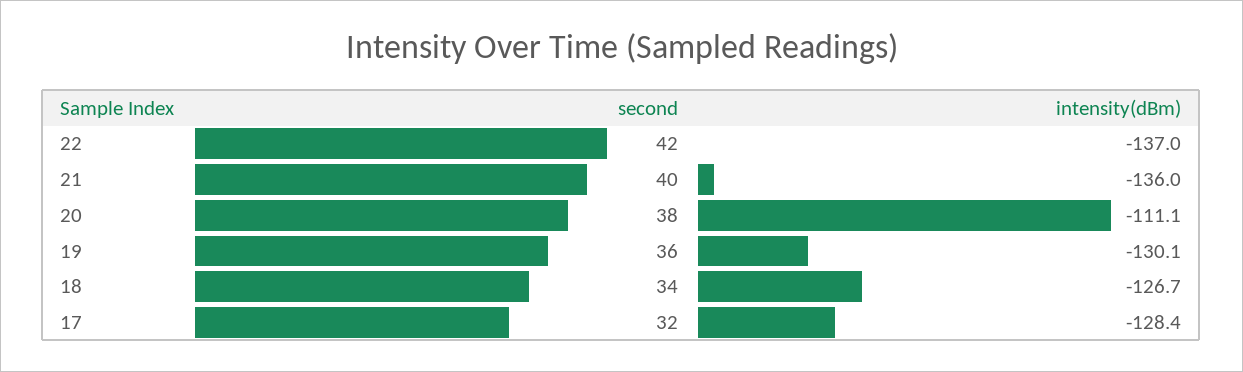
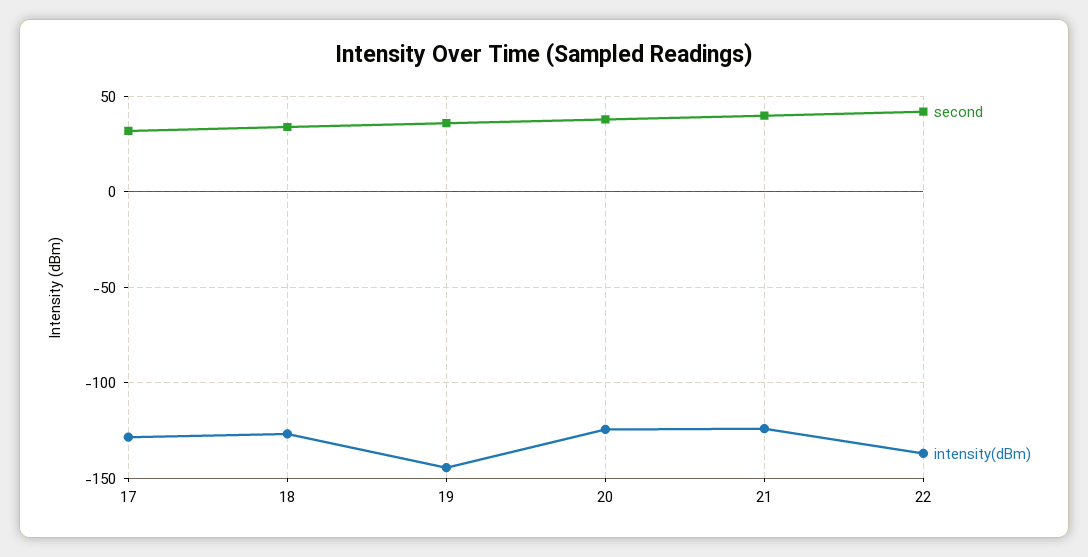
intensity(dBm), 21: -136 -> -125
intensity(dBm), 20: -111.1 -> -125
intensity(dBm), 19: -130.1 -> -145

